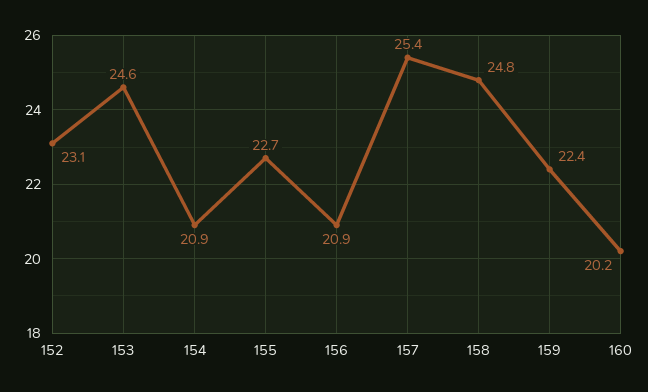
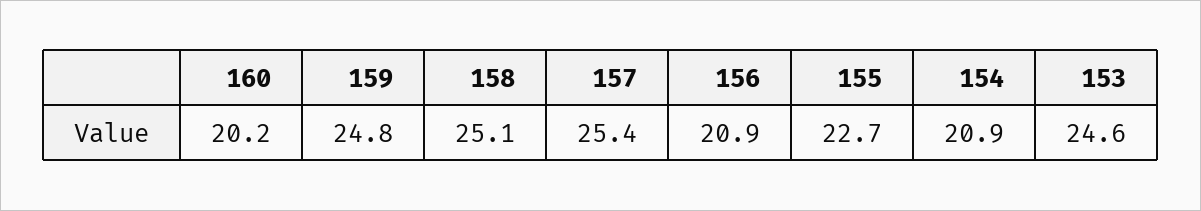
152: 23.1 -> none
158: 24.8 -> 25.1
159: 22.4 -> 24.8

